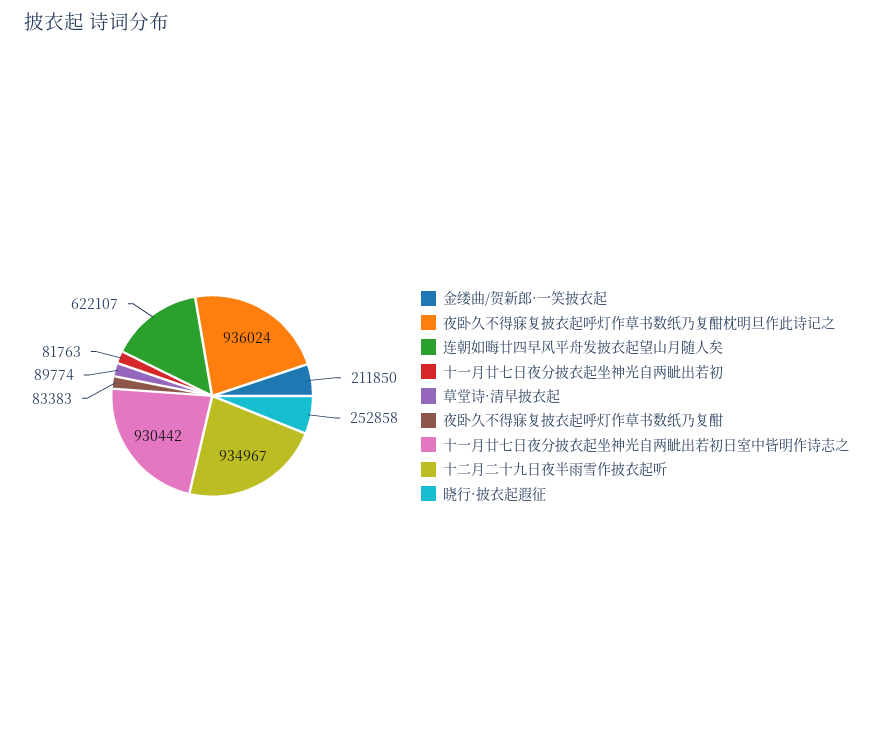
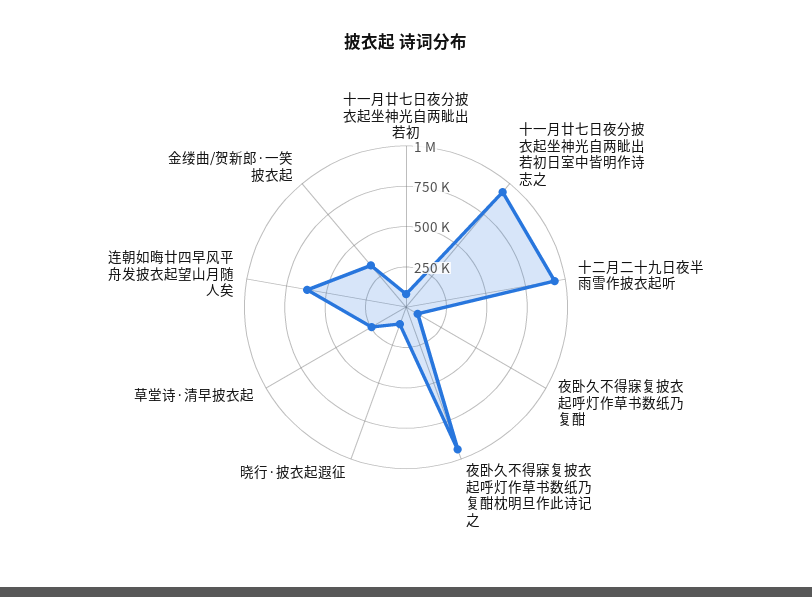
金缕曲/贺新郎·一笑披衣起: 211850 -> 350000
草堂诗·清早披衣起: 89774 -> 250000
晓行·披衣起遐征: 252858 -> 100000

